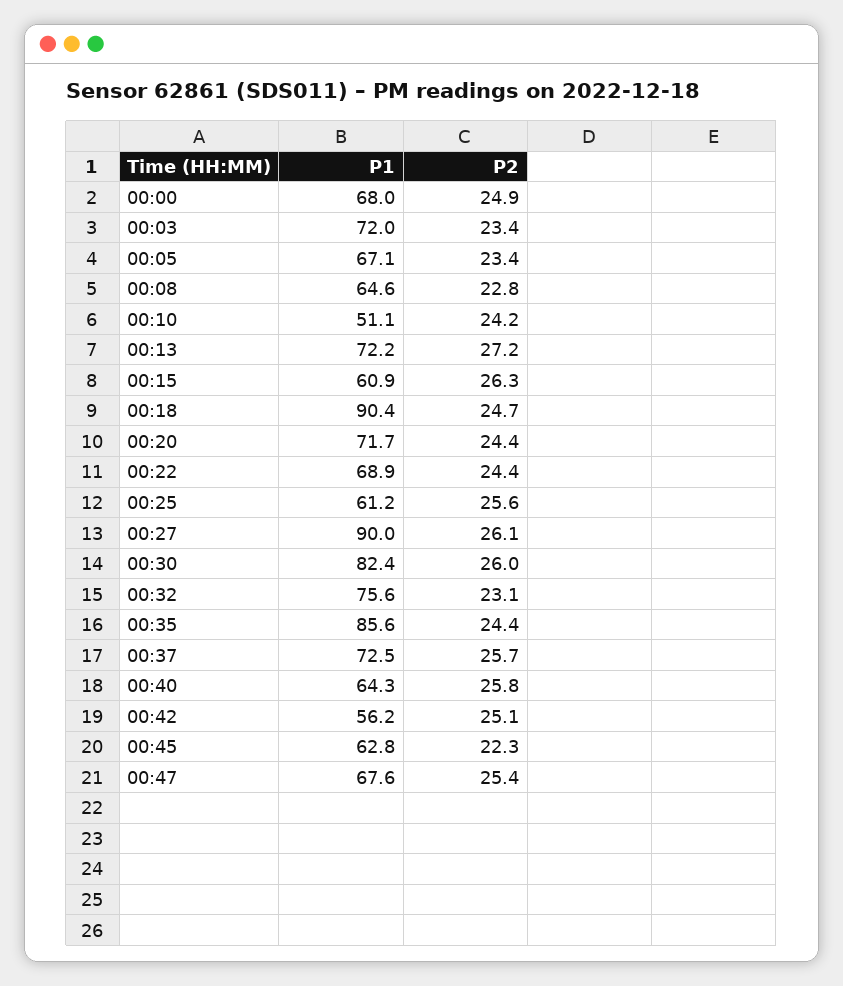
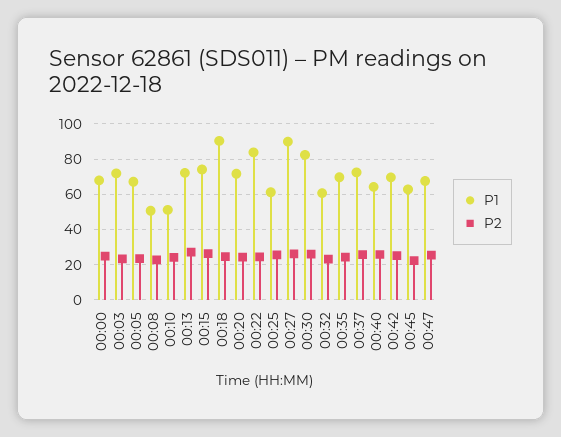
P1, 00:08: 64.6 -> 50
P1, 00:15: 60.9 -> 75
P1, 00:22: 68.9 -> 85
P1, 00:32: 75.6 -> 60
P1, 00:35: 85.6 -> 70
P1, 00:42: 56.2 -> 70

